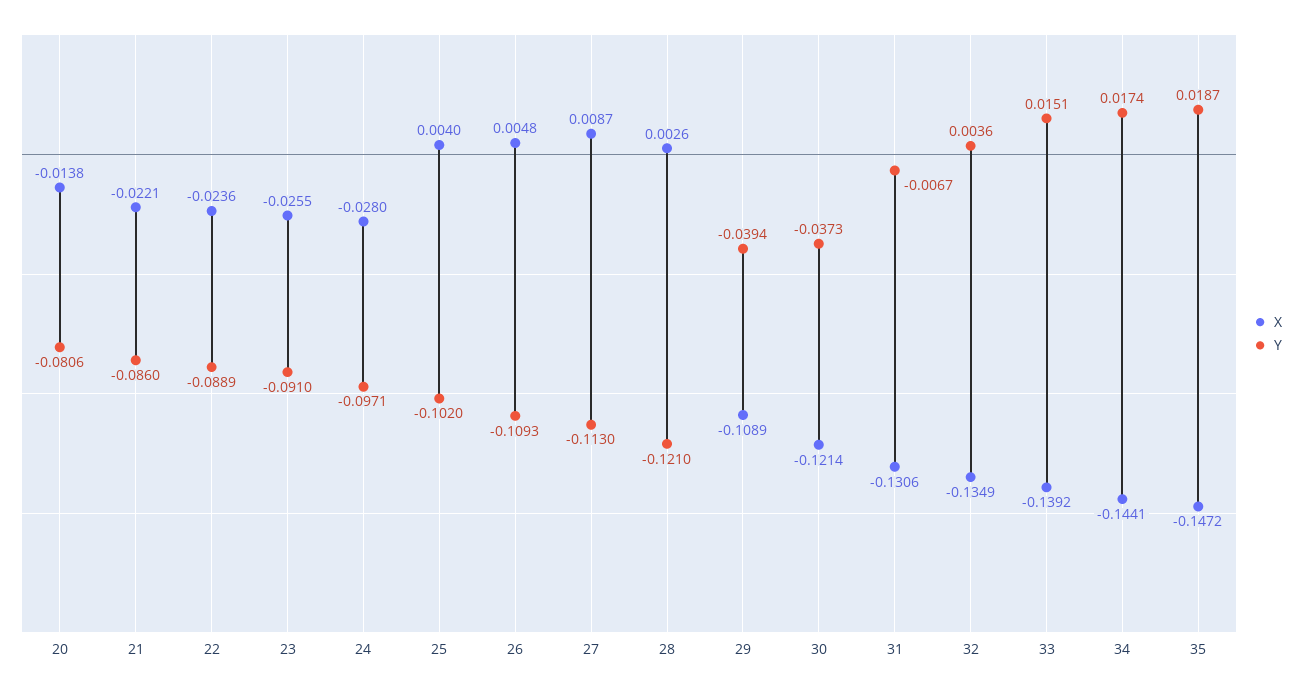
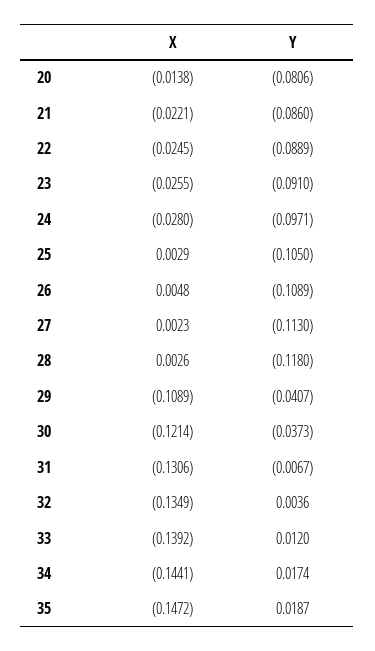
X, 22: -0.0236 -> -0.0245
X, 25: 0.004 -> 0.0029
Y, 25: -0.102 -> -0.105
Y, 26: -0.1093 -> -0.1089
X, 27: 0.0087 -> 0.0023
Y, 28: -0.121 -> -0.118
Y, 29: -0.0394 -> -0.0407
Y, 33: 0.0151 -> 0.012

